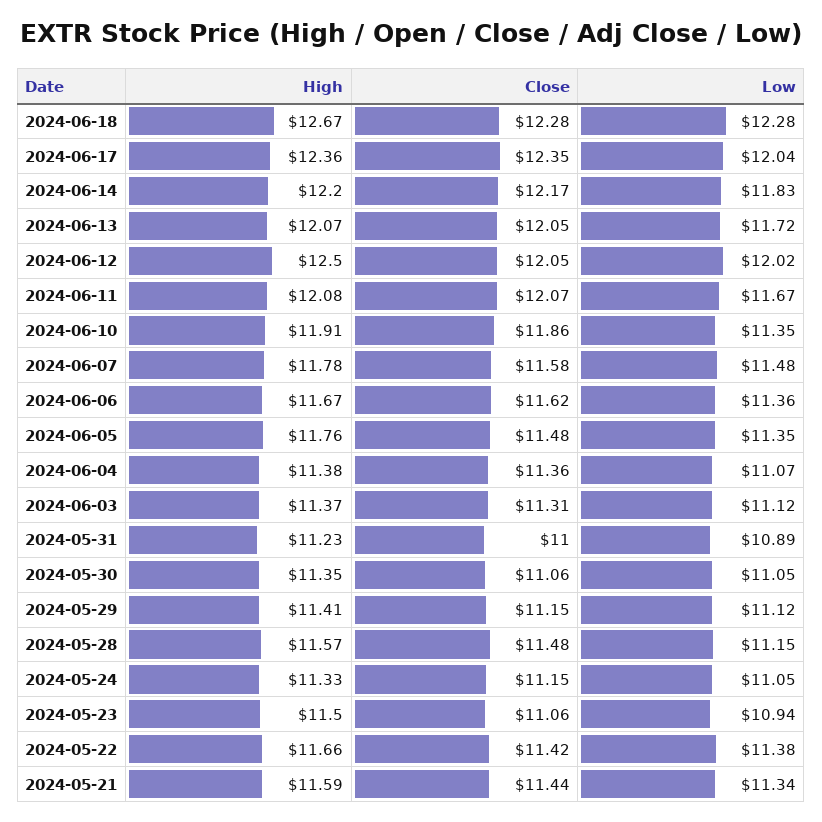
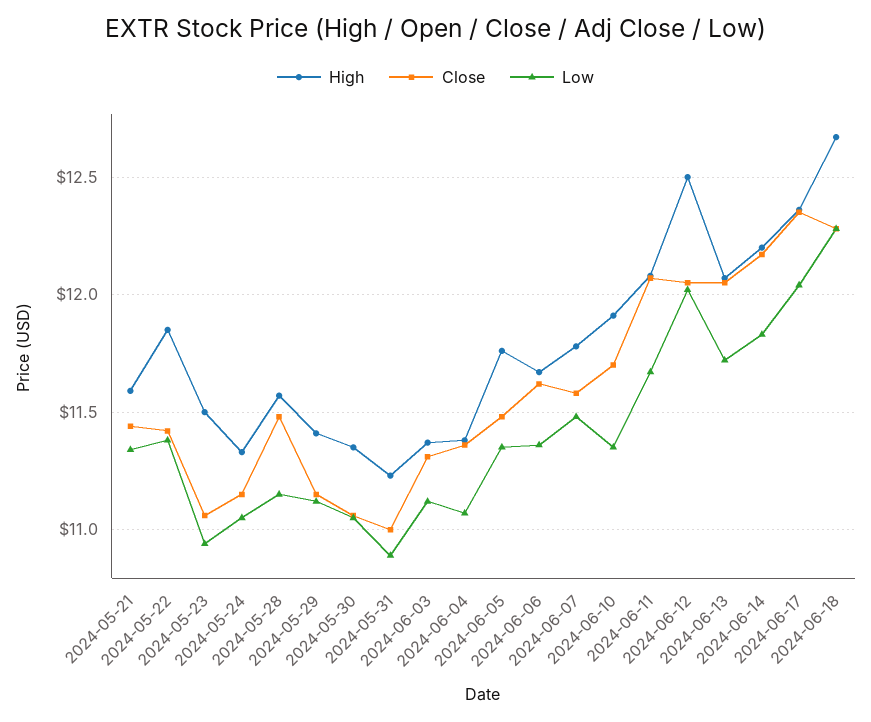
Close, 2024-06-10: 11.86 -> 11.7
High, 2024-05-22: 11.66 -> 11.85

